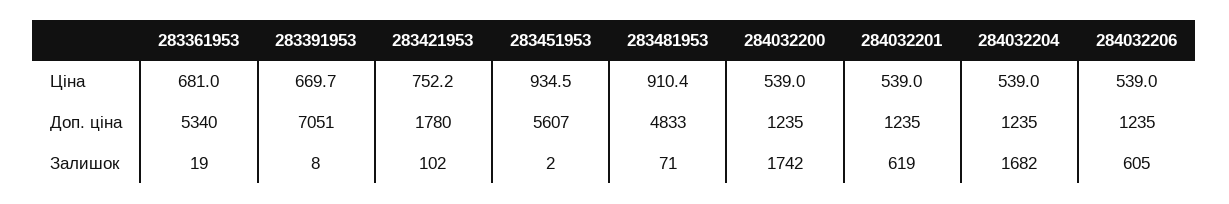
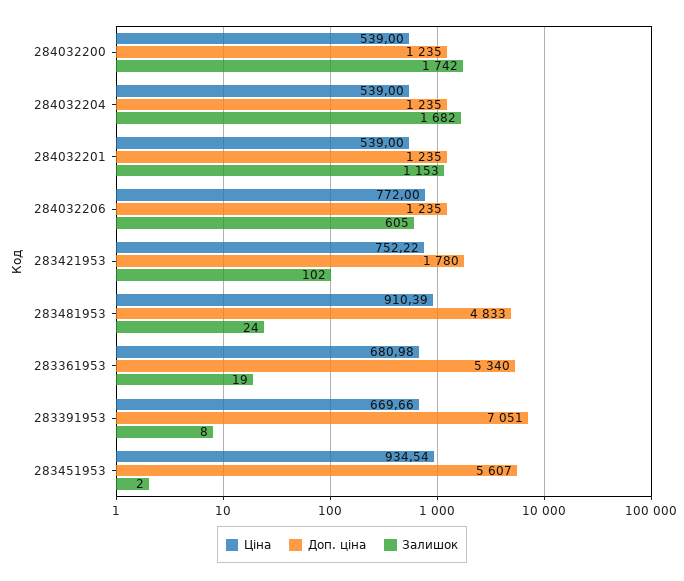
Ціна, 284032206: 539 -> 772
Залишок, 283481953: 71 -> 24
Залишок, 284032201: 619 -> 1153

